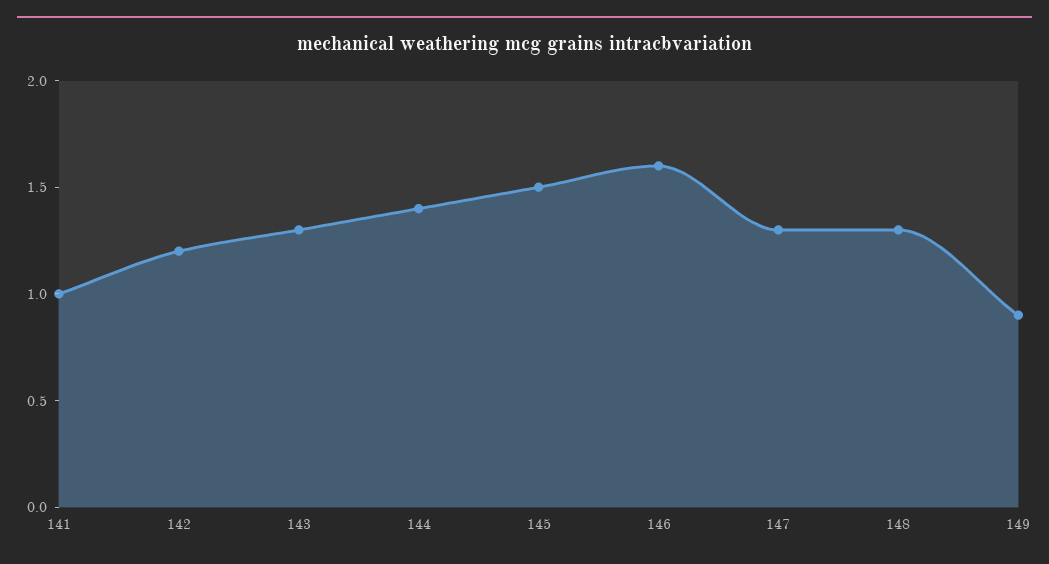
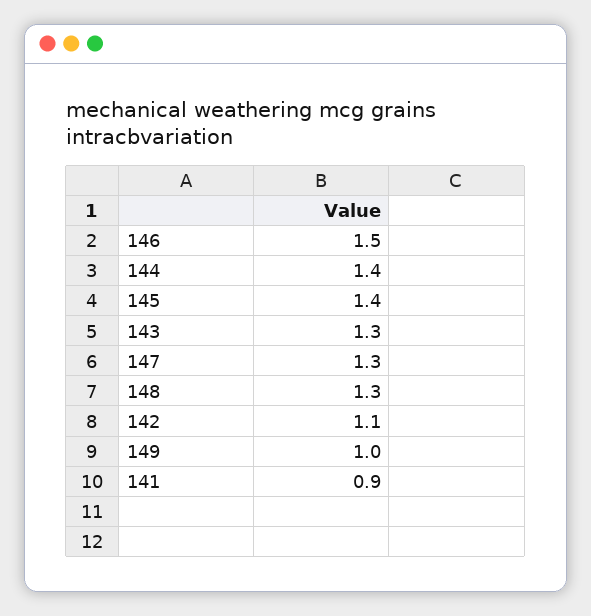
141: 1 -> 0.9
142: 1.2 -> 1.1
145: 1.5 -> 1.4
146: 1.6 -> 1.5
149: 0.9 -> 1

